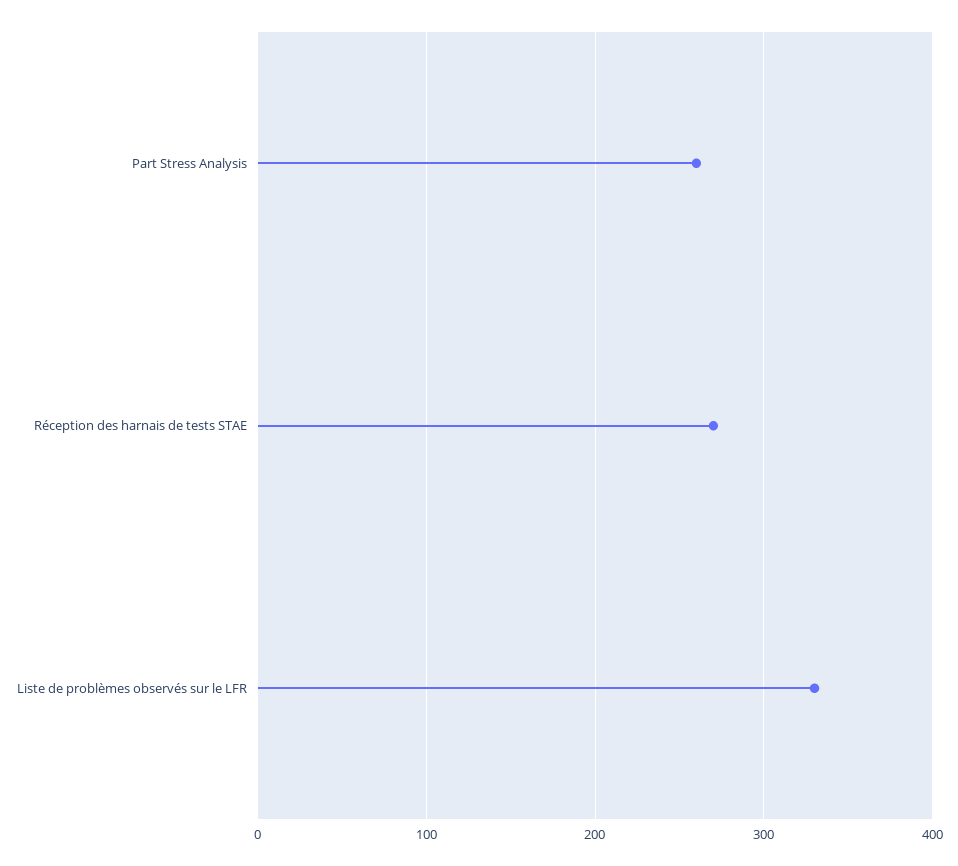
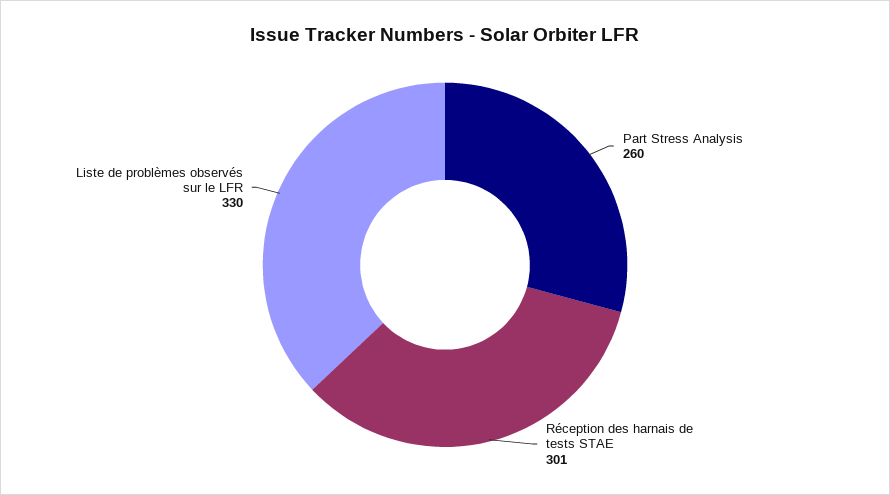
Réception des harnais de tests STAE: 270 -> 301

